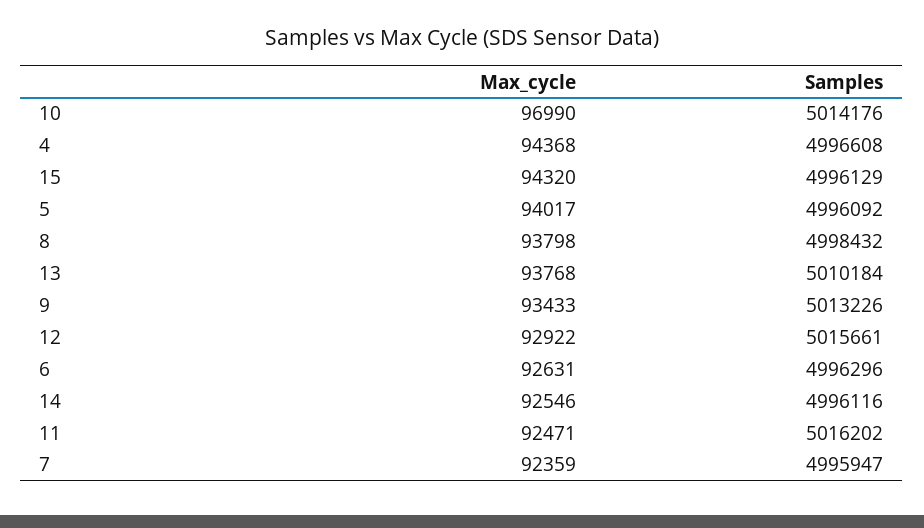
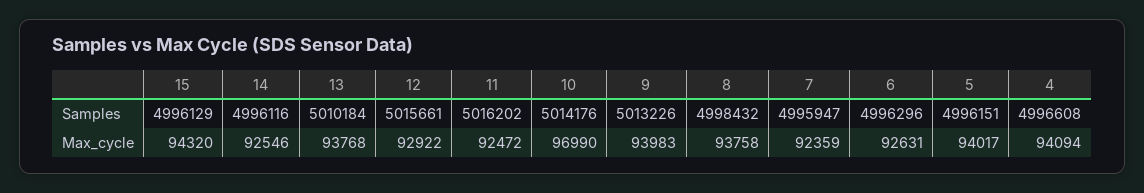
Max_cycle, 4: 94368 -> 94094
Samples, 5: 4996092 -> 4996151
Max_cycle, 8: 93798 -> 93758
Max_cycle, 9: 93433 -> 93983
Max_cycle, 11: 92471 -> 92472

